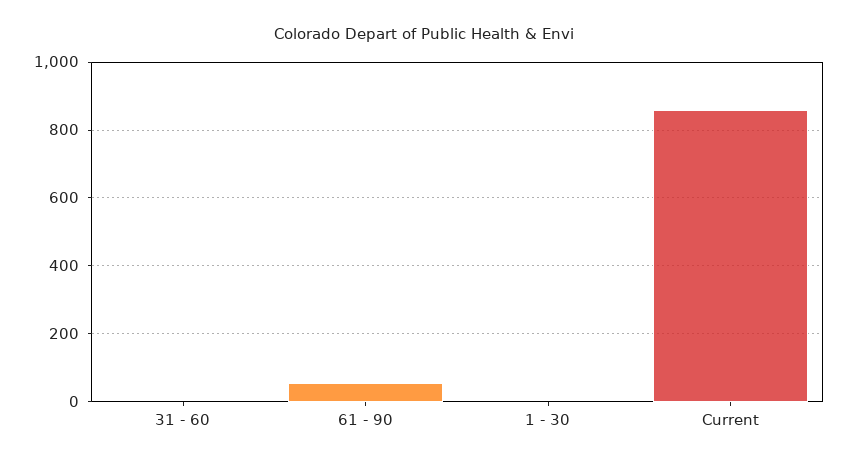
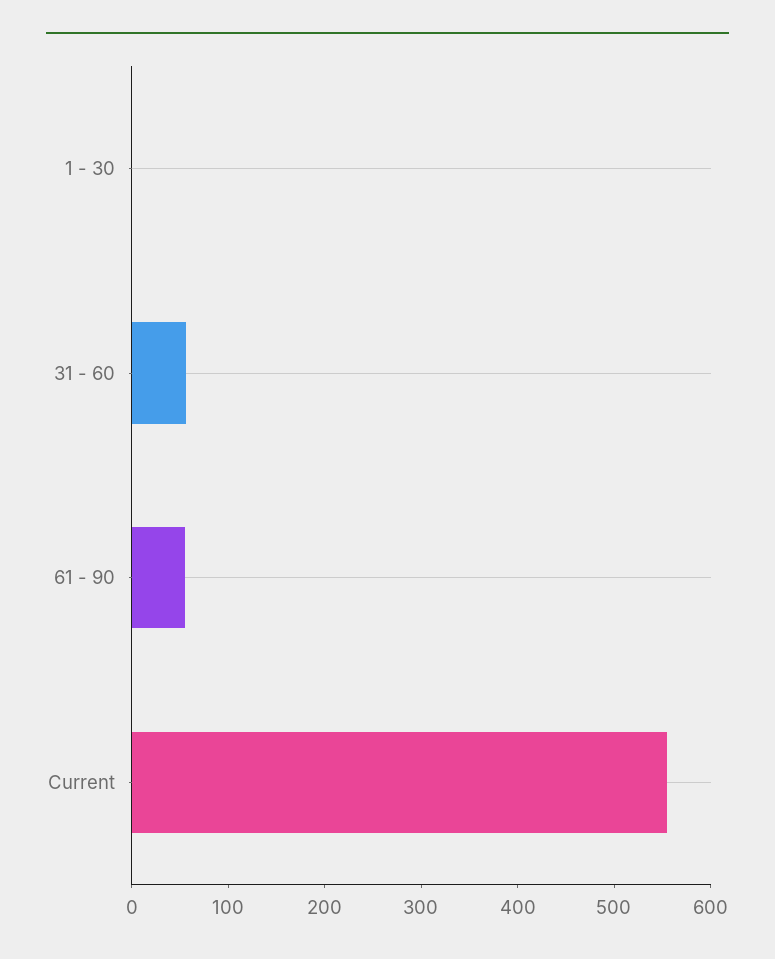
31 - 60: 0 -> 60
Current: 860 -> 560

